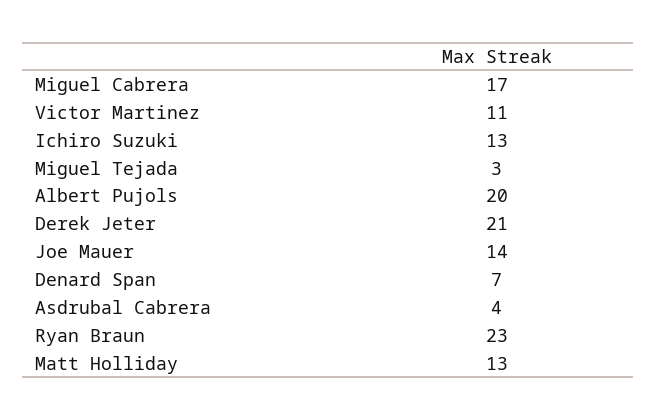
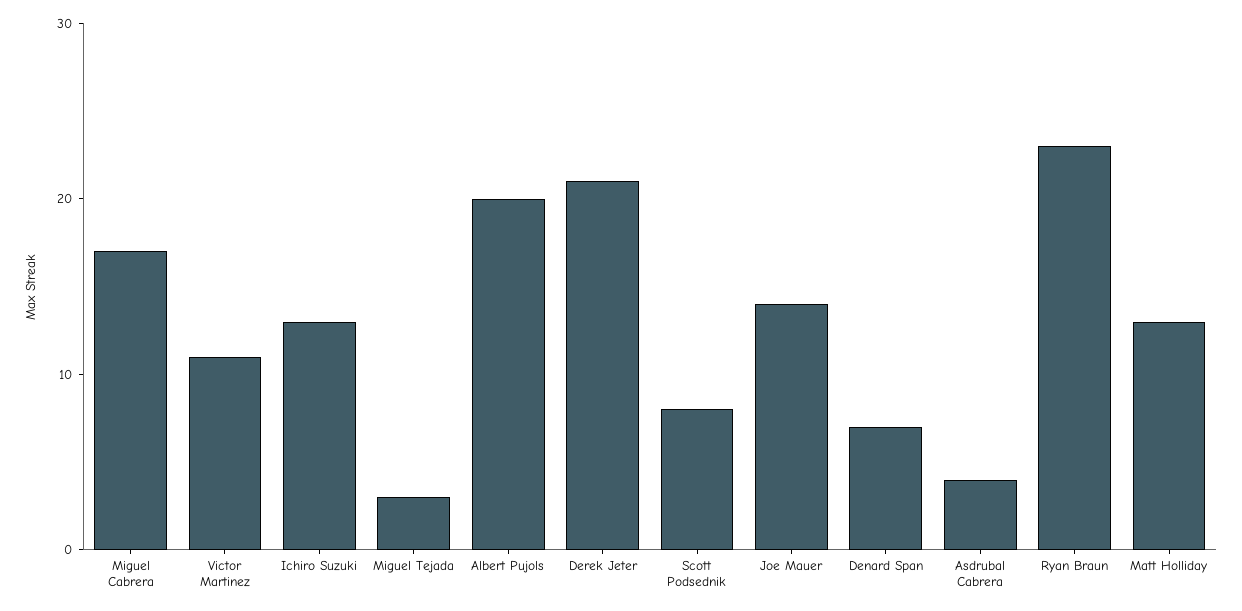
Scott Podsednik: none -> 8

